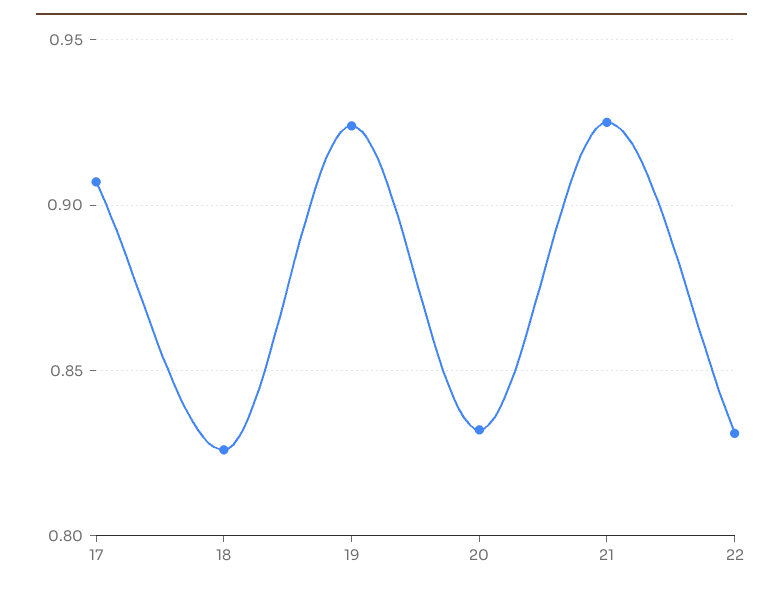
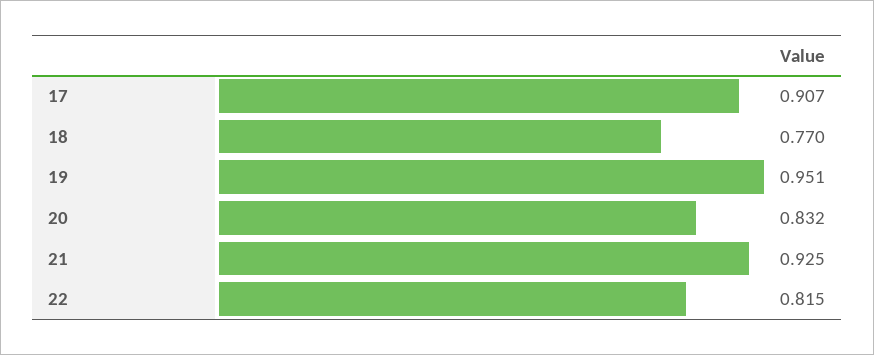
18: 0.825 -> 0.77
19: 0.925 -> 0.951
22: 0.83 -> 0.815

